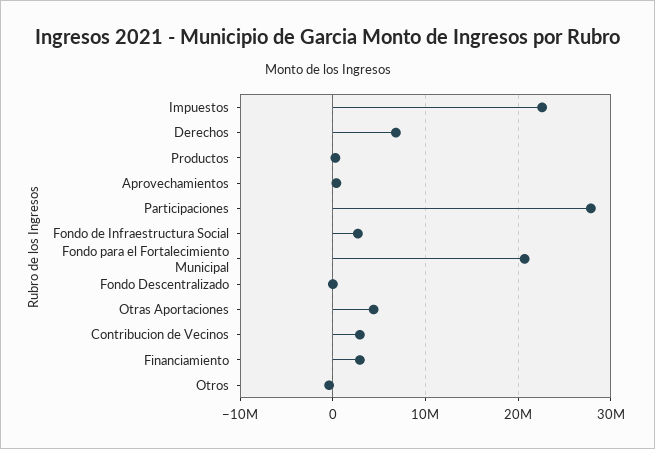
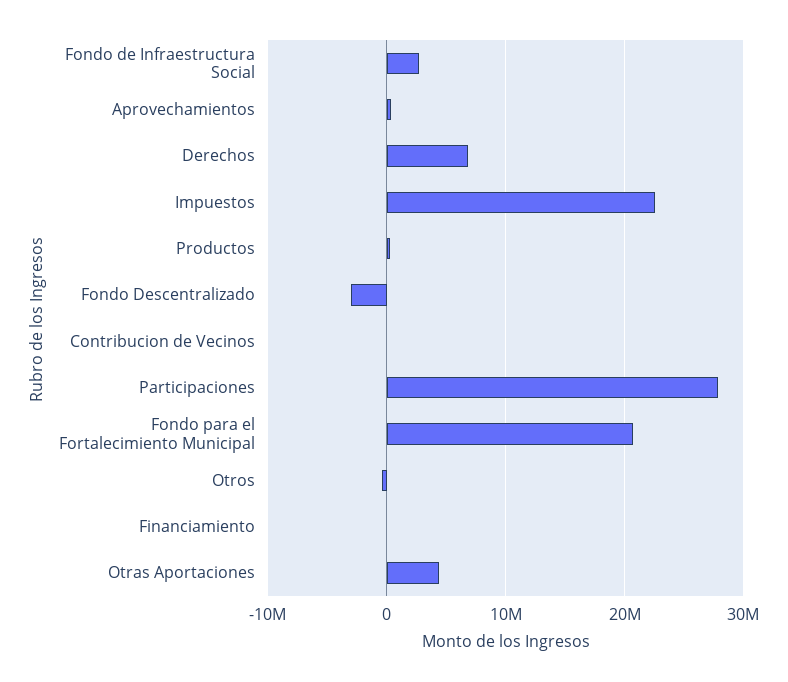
Fondo Descentralizado: 0 -> -3000000
Contribucion de Vecinos: 3000000 -> 0
Financiamiento: 3000000 -> 0

